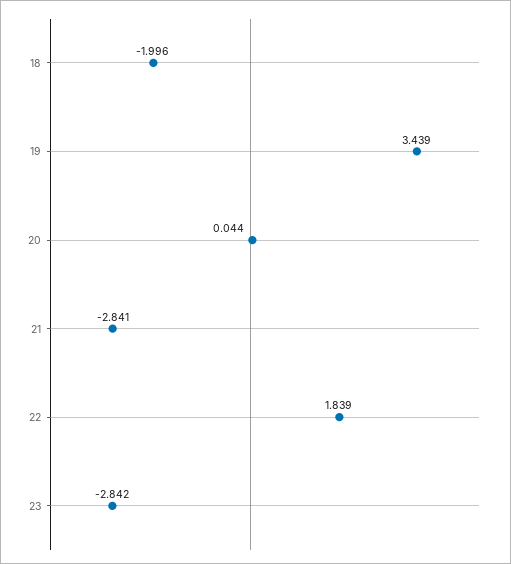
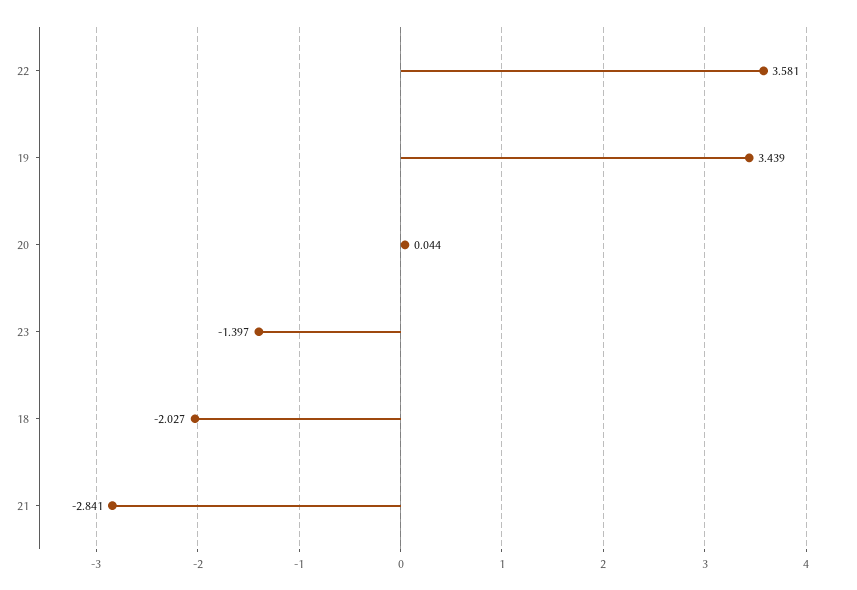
18: -1.996 -> -2.027
22: 1.839 -> 3.581
23: -2.842 -> -1.397

